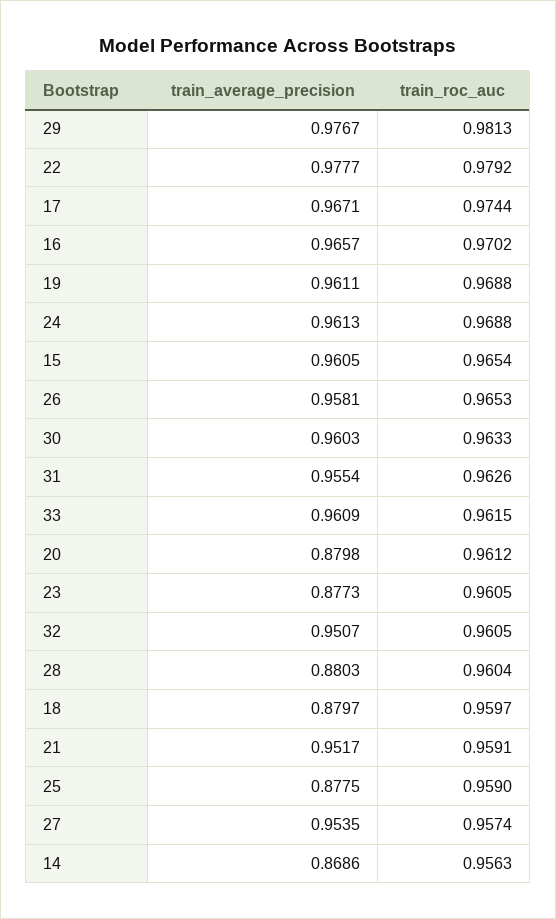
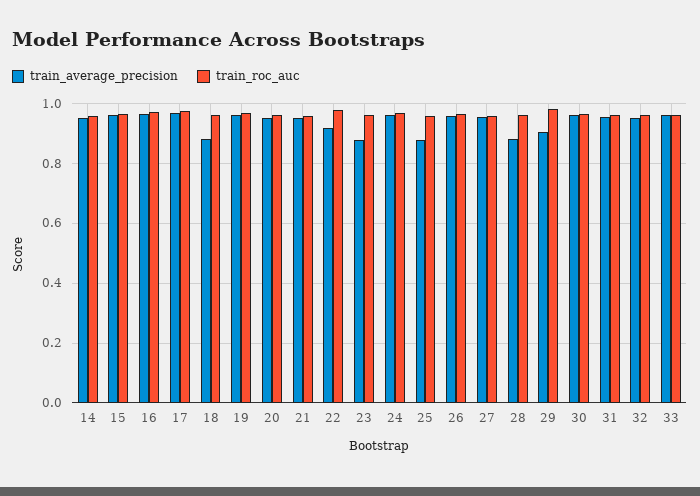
train_average_precision, 29: 0.9767 -> 0.9
train_average_precision, 22: 0.9777 -> 0.925
train_average_precision, 20: 0.8798 -> 0.95
train_average_precision, 14: 0.8686 -> 0.95

